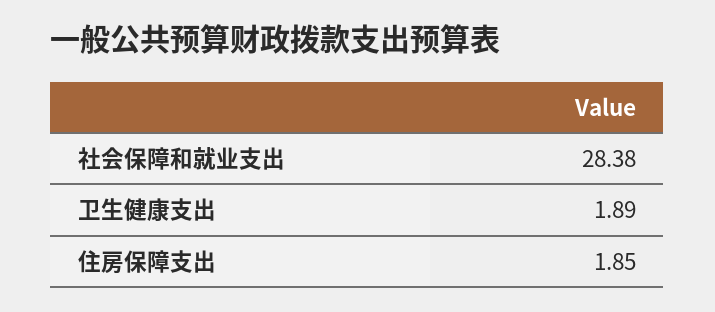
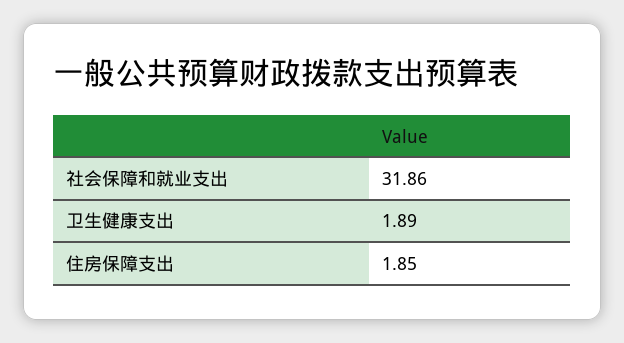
社会保障和就业支出: 28.38 -> 31.86

